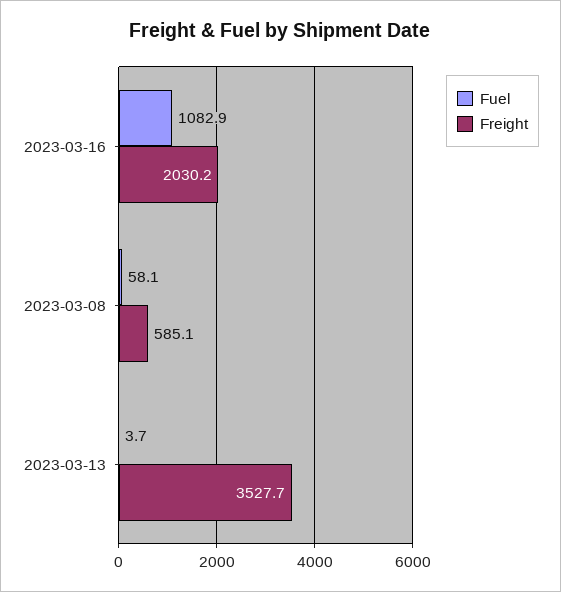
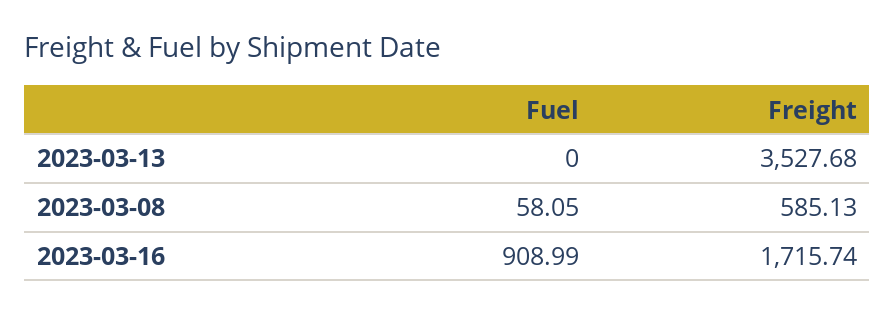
Fuel, 2023-03-16: 1082.9 -> 908.99
Freight, 2023-03-16: 2030.2 -> 1715.74
Fuel, 2023-03-13: 3.7 -> 0

